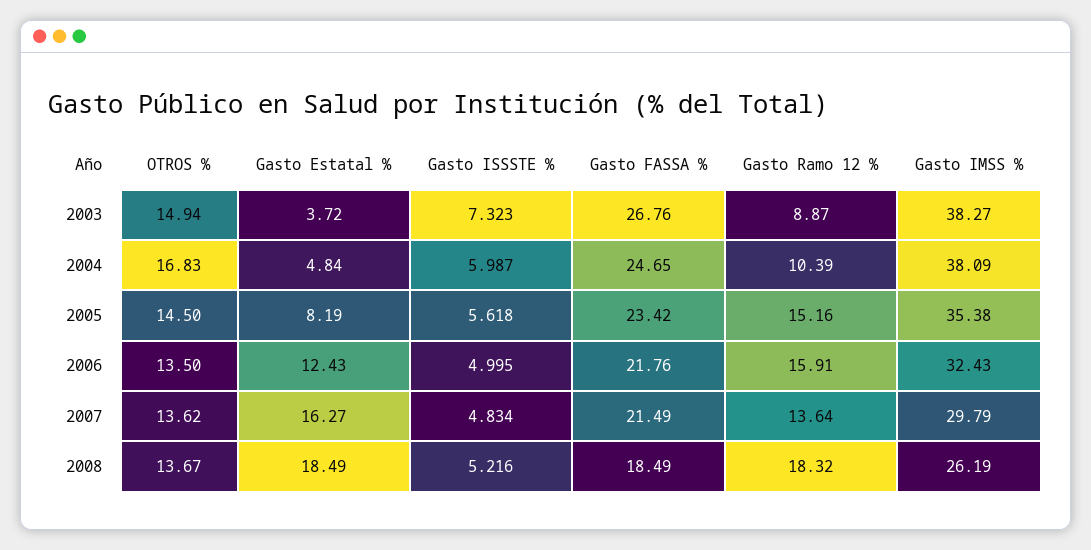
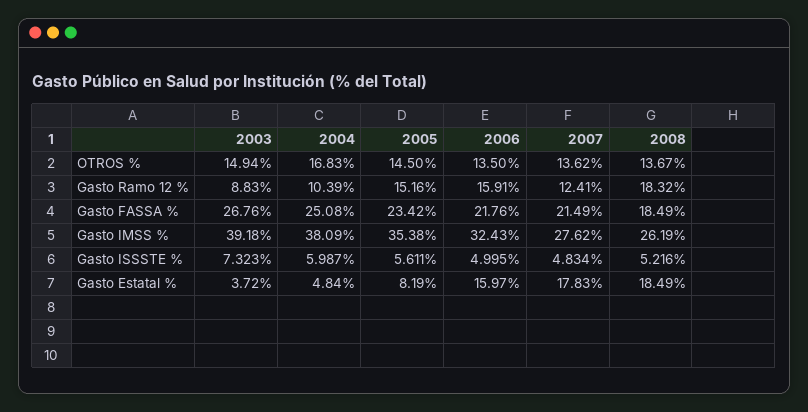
Gasto Ramo 12 %, 2003: 8.87 -> 8.83
Gasto IMSS %, 2003: 38.27 -> 39.18
Gasto FASSA %, 2004: 24.65 -> 25.08
Gasto ISSSTE %, 2005: 5.618 -> 5.611
Gasto Estatal %, 2006: 12.43 -> 15.97
Gasto Estatal %, 2007: 16.27 -> 17.83
Gasto Ramo 12 %, 2007: 13.64 -> 12.41
Gasto IMSS %, 2007: 29.79 -> 27.62

